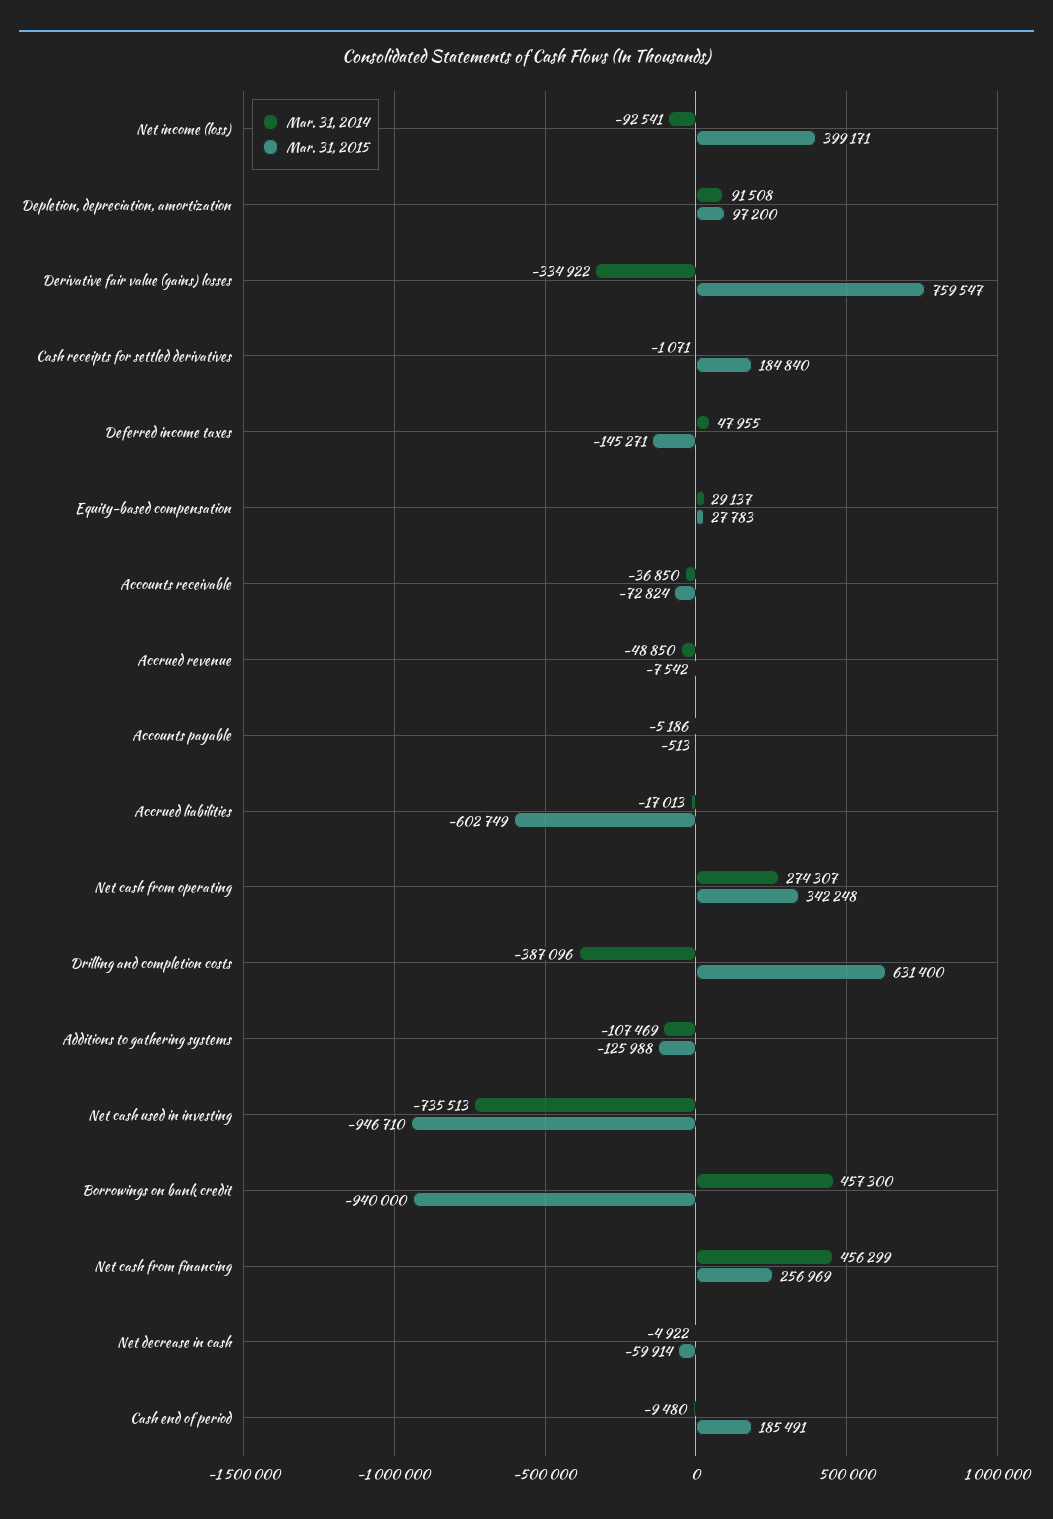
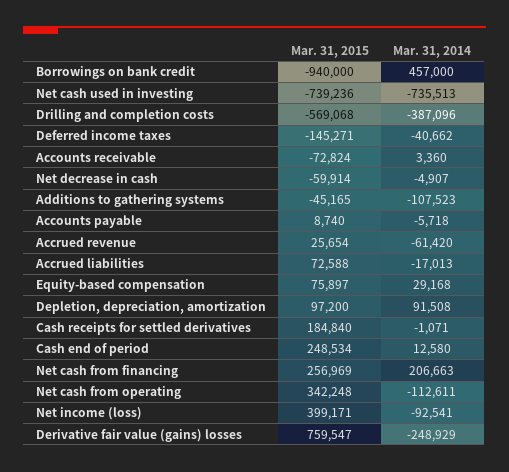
Mar. 31, 2014, Derivative fair value (gains) losses: -334922 -> -248929
Mar. 31, 2014, Deferred income taxes: 47955 -> -40662
Mar. 31, 2014, Equity-based compensation: 29137 -> 29168
Mar. 31, 2015, Equity-based compensation: 27783 -> 75897
Mar. 31, 2014, Accounts receivable: -36850 -> 3360
Mar. 31, 2014, Accrued revenue: -48850 -> -61420
Mar. 31, 2015, Accrued revenue: -7542 -> 25654
Mar. 31, 2014, Accounts payable: -5186 -> -5718
Mar. 31, 2015, Accounts payable: -513 -> 8740
Mar. 31, 2015, Accrued liabilities: -602749 -> 72588
Mar. 31, 2014, Net cash from operating: 274307 -> -112611
Mar. 31, 2015, Drilling and completion costs: 631400 -> -569068
Mar. 31, 2014, Additions to gathering systems: -107469 -> -107523
Mar. 31, 2015, Additions to gathering systems: -125988 -> -45165
Mar. 31, 2015, Net cash used in investing: -946710 -> -739236
Mar. 31, 2014, Borrowings on bank credit: 457300 -> 457000
Mar. 31, 2014, Net cash from financing: 456299 -> 206663
Mar. 31, 2014, Net decrease in cash: -4922 -> -4907
Mar. 31, 2014, Cash end of period: -9480 -> 12580
Mar. 31, 2015, Cash end of period: 185491 -> 248534

